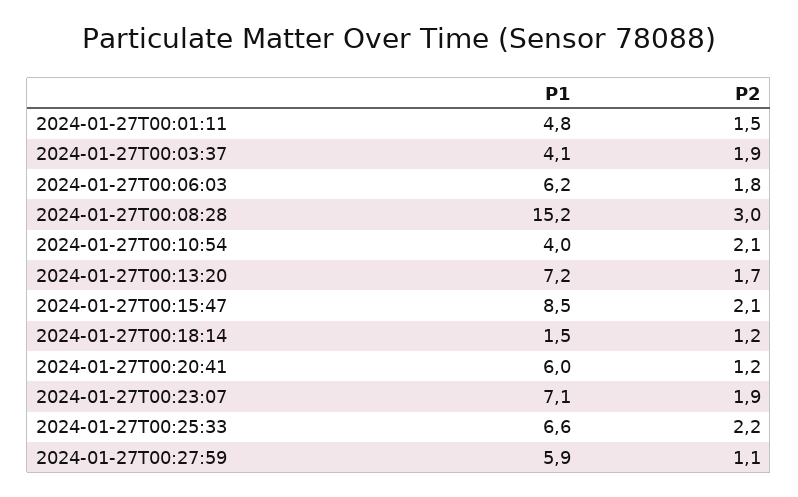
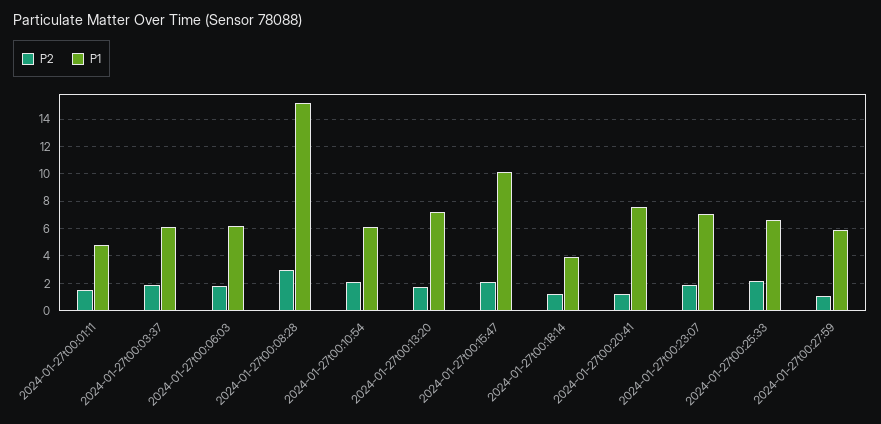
P1, 2024-01-27T00:03:37: 4.1 -> 6
P1, 2024-01-27T00:10:54: 4 -> 6
P1, 2024-01-27T00:15:47: 8.5 -> 10
P1, 2024-01-27T00:18:14: 1.5 -> 4
P1, 2024-01-27T00:20:41: 6 -> 7.5

